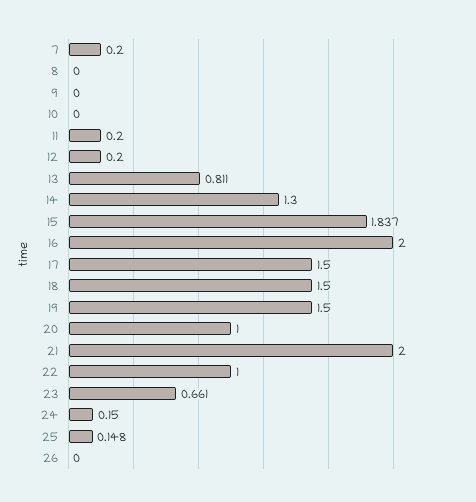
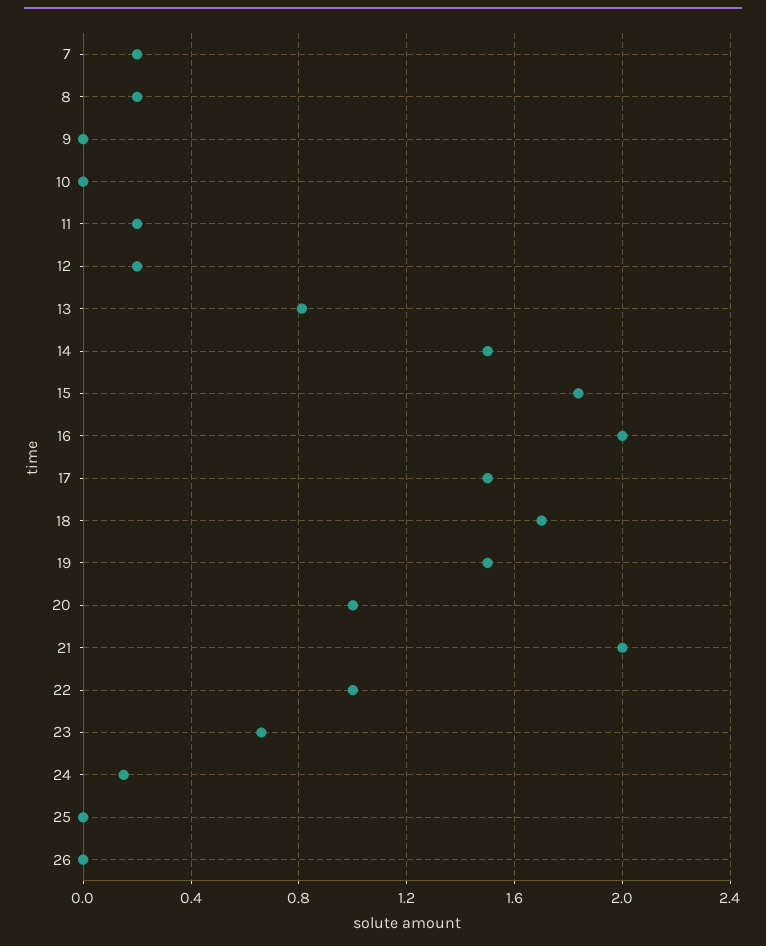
8: 0 -> 0.2
14: 1.3 -> 1.5
18: 1.5 -> 1.7
25: 0.148 -> 0

